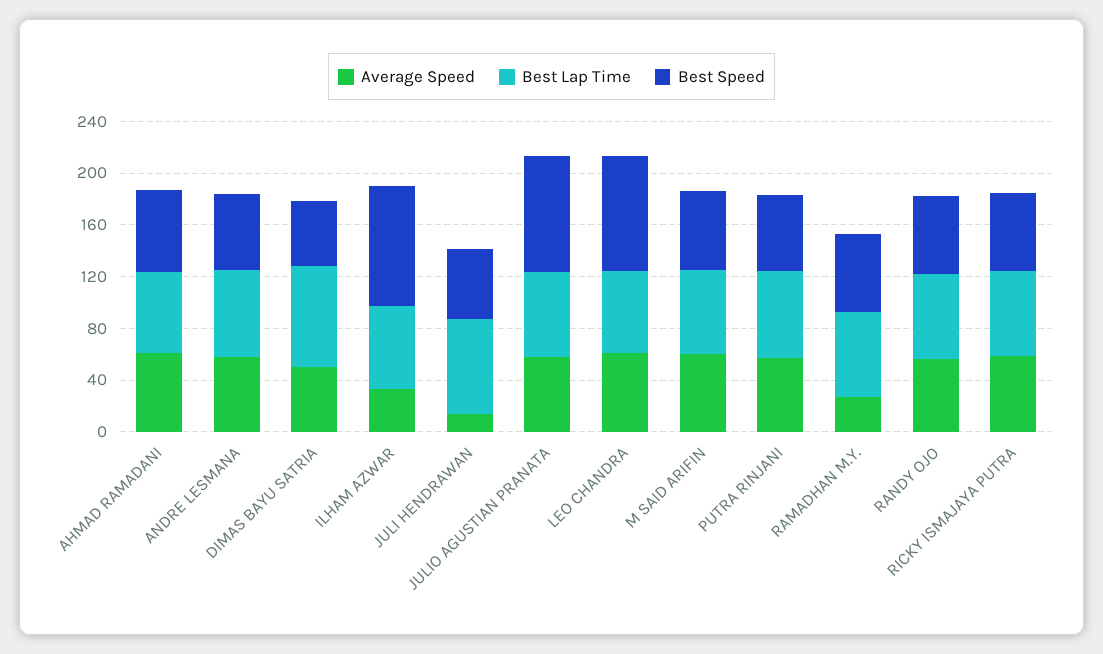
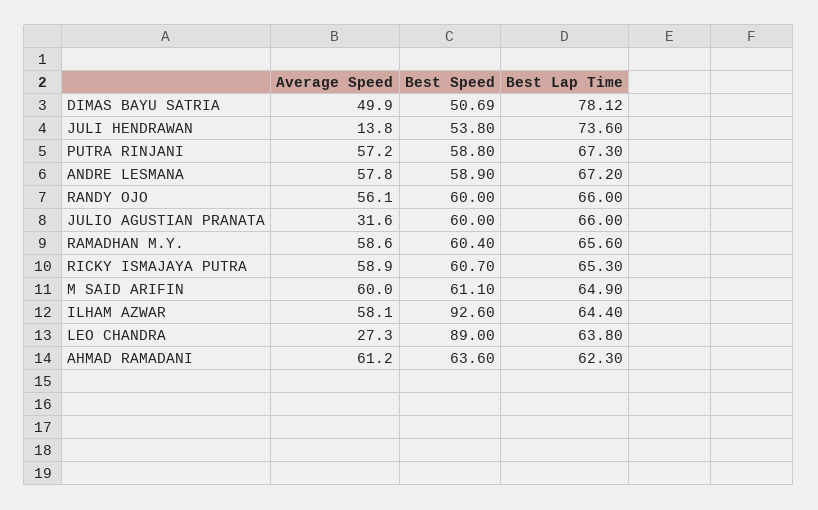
Average Speed, ILHAM AZWAR: 30 -> 58.1
Average Speed, JULIO AGUSTIAN PRANATA: 60 -> 31.6
Best Speed, JULIO AGUSTIAN PRANATA: 90 -> 60
Average Speed, LEO CHANDRA: 60 -> 27.3
Average Speed, RAMADHAN M.Y.: 30 -> 58.6

